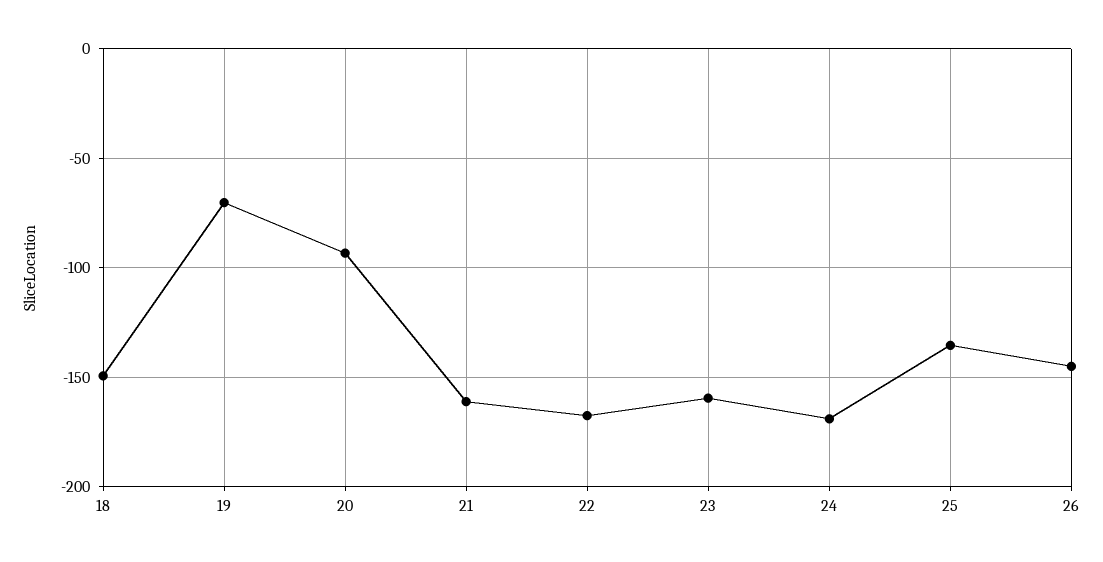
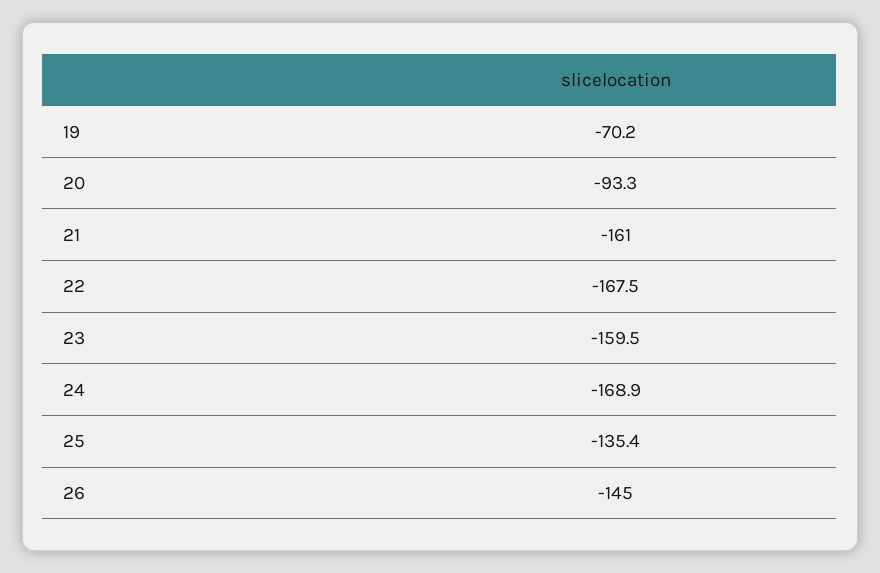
18: -150 -> none

